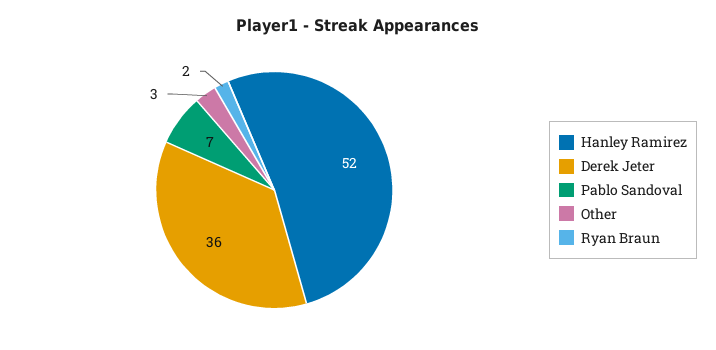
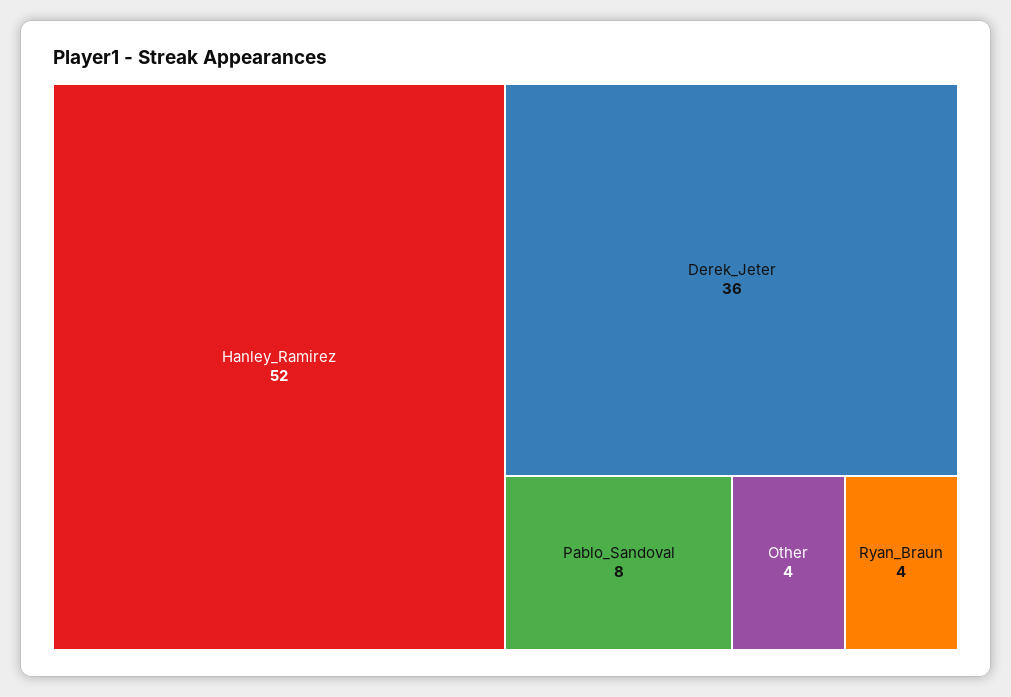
Pablo Sandoval: 7 -> 8
Other: 3 -> 4
Ryan Braun: 2 -> 4

